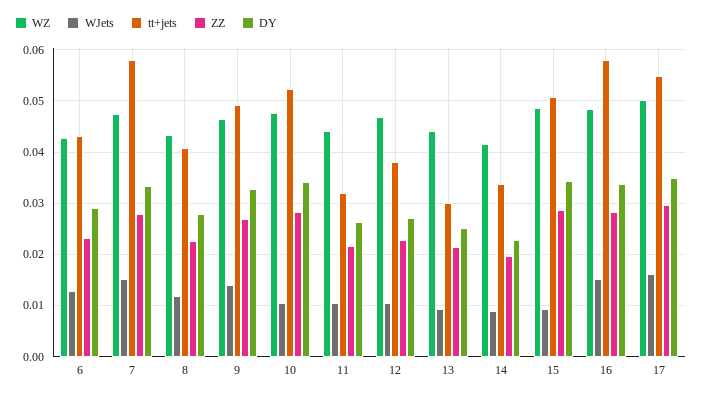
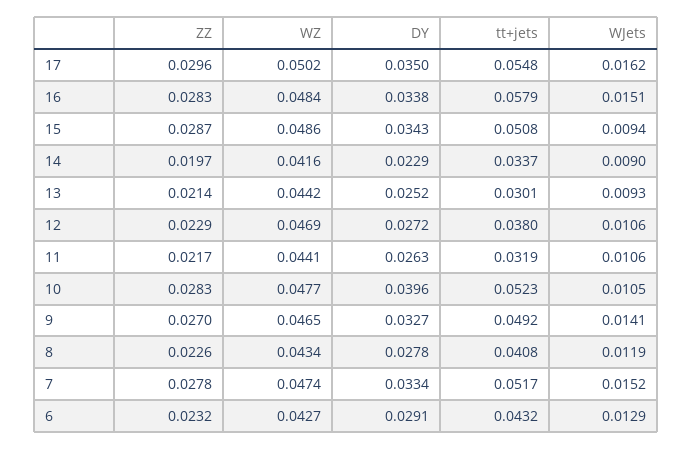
tt+jets, 7: 0.058 -> 0.0517
DY, 10: 0.034 -> 0.0396

